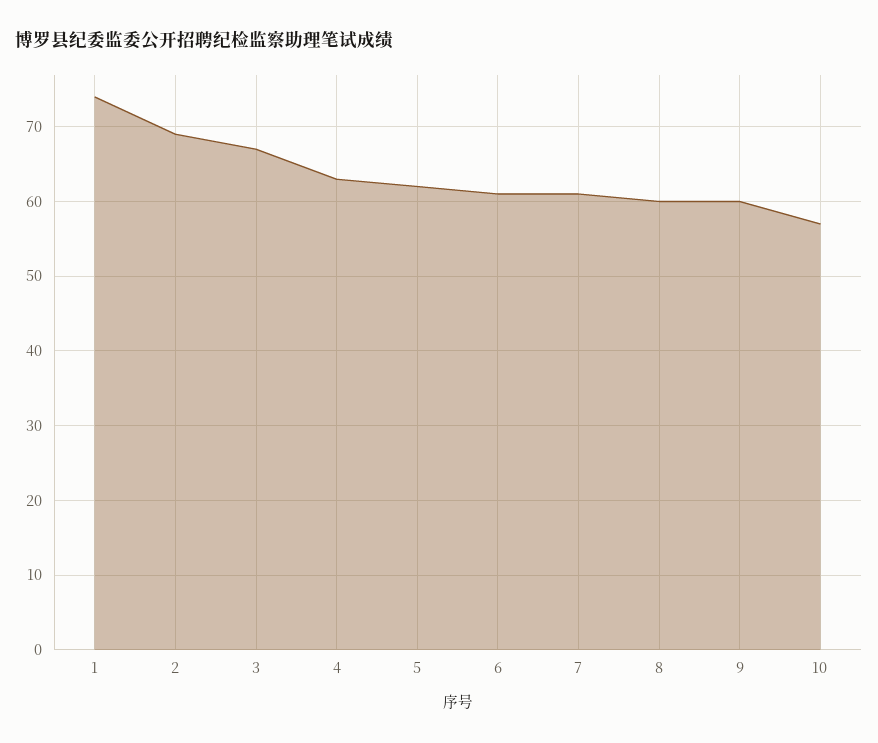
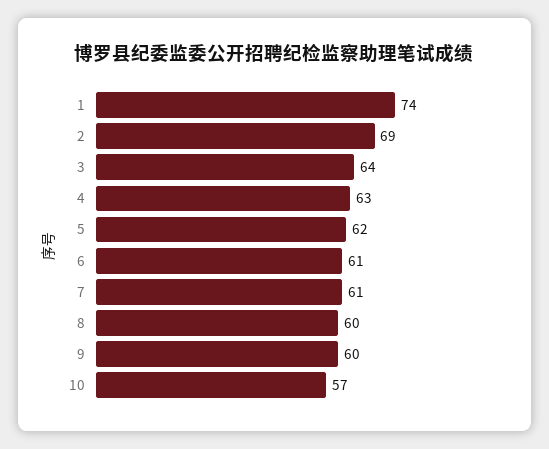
3: 67 -> 64

